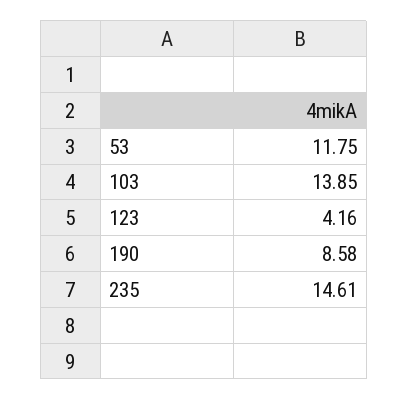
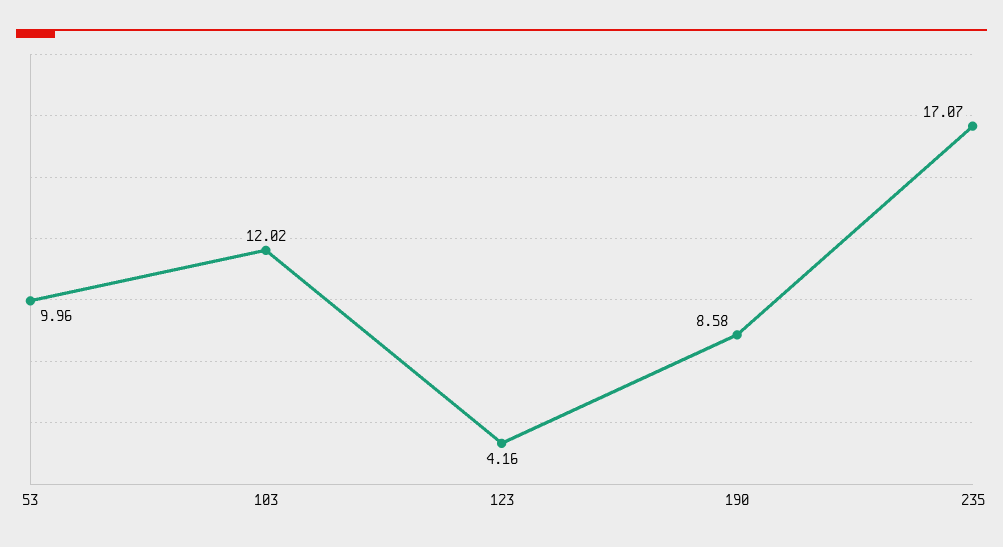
53: 11.75 -> 9.96
103: 13.85 -> 12.02
235: 14.61 -> 17.07

